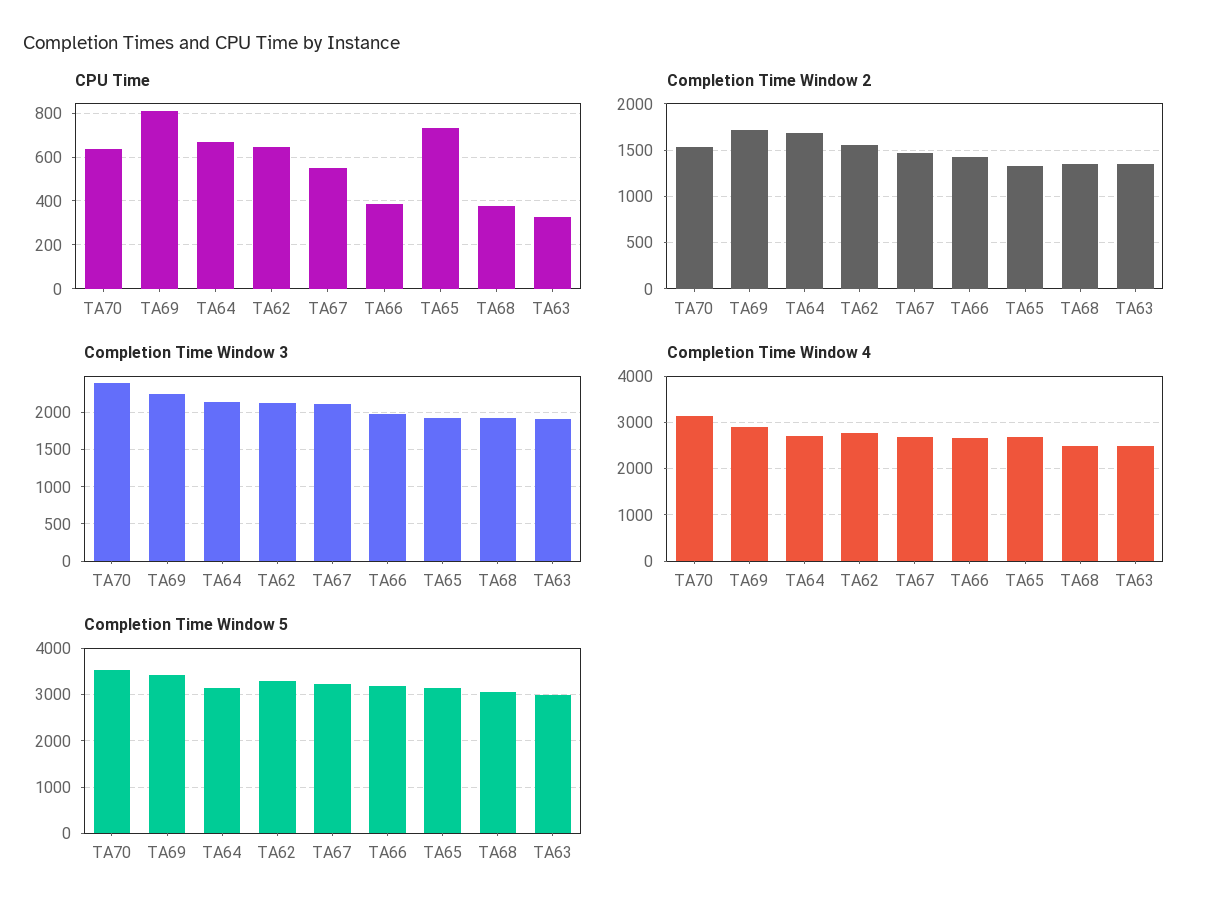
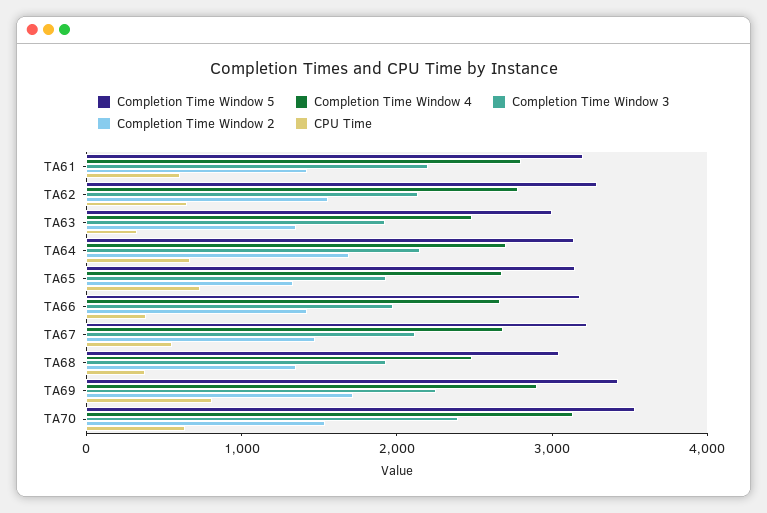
Completion Time Window 5, TA61: none -> 3200
Completion Time Window 4, TA61: none -> 2800
Completion Time Window 3, TA61: none -> 2200
Completion Time Window 2, TA61: none -> 1400
CPU Time, TA61: none -> 600

